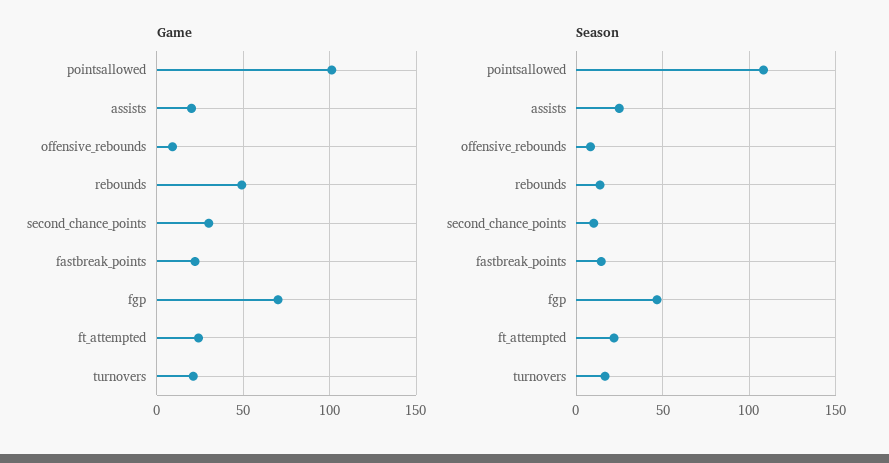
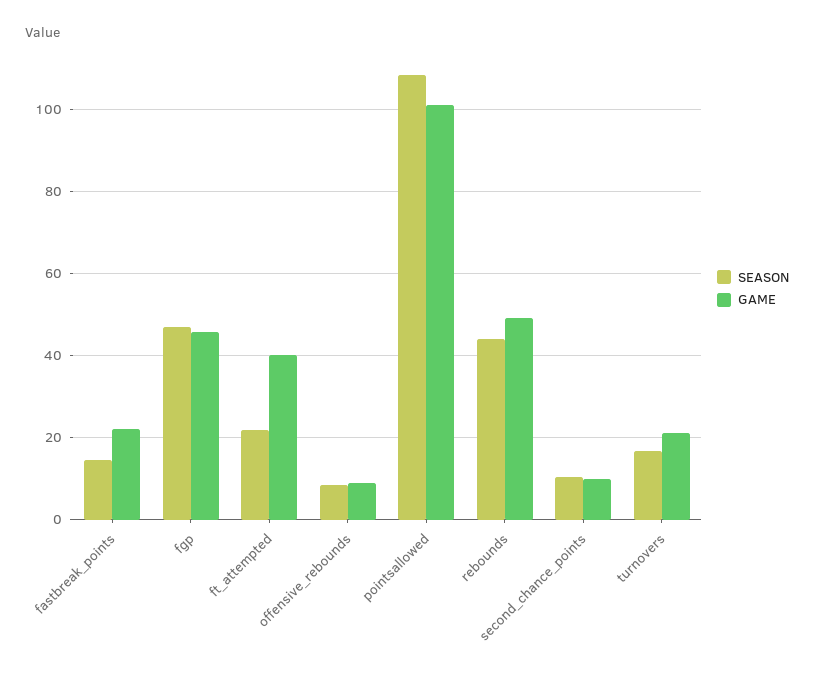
Game, assists: 20 -> none
Game, second_chance_points: 30 -> 10
Game, fgp: 70 -> 46
Game, ft_attempted: 25 -> 40
Season, assists: 25 -> none
Season, rebounds: 15 -> 44

